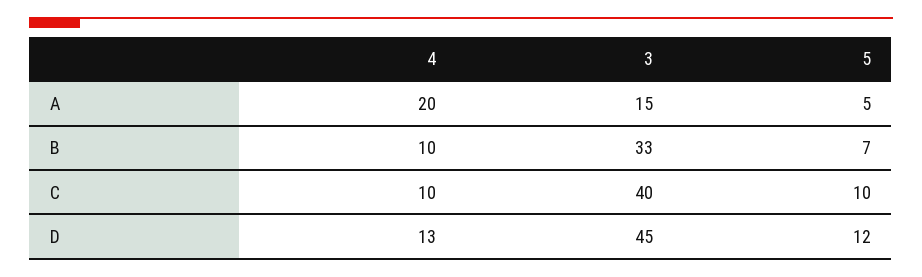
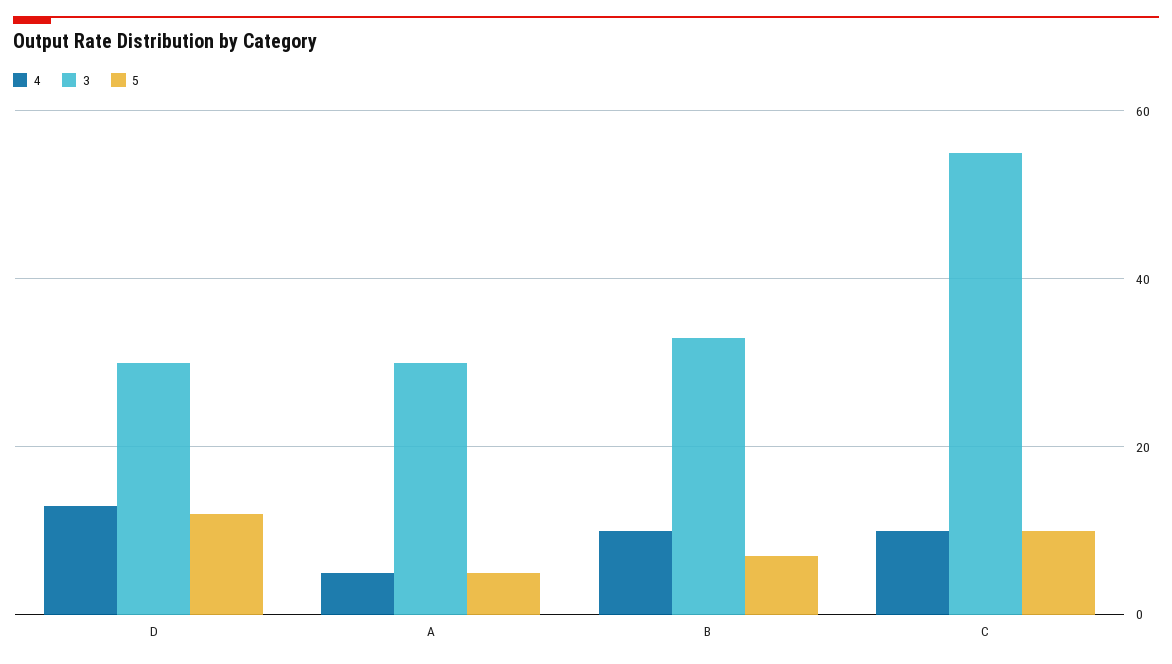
4, A: 20 -> 5
3, A: 15 -> 30
3, C: 40 -> 55
3, D: 45 -> 30

